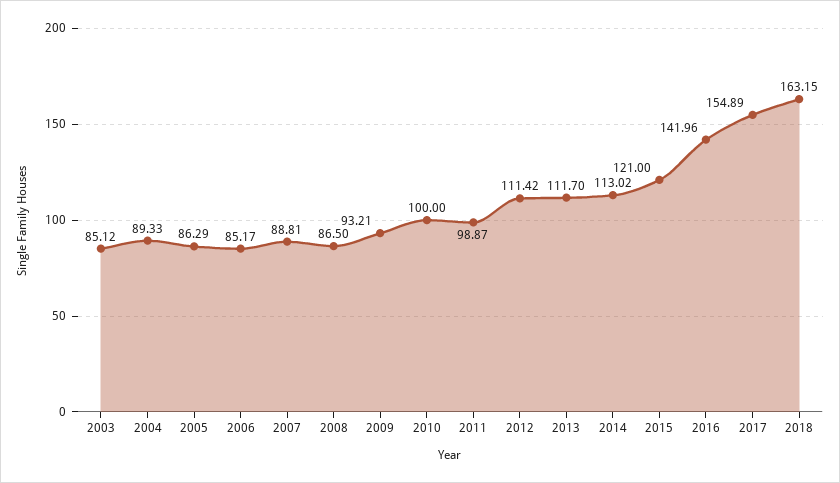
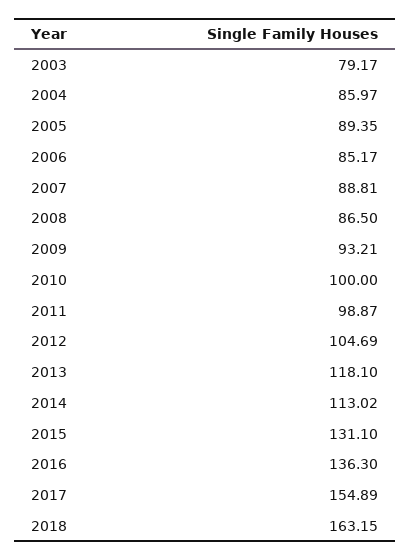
2003: 85.12 -> 79.17
2004: 89.33 -> 85.97
2005: 86.29 -> 89.35
2012: 111.42 -> 104.69
2013: 111.7 -> 118.1
2015: 121 -> 131.1
2016: 141.96 -> 136.3

